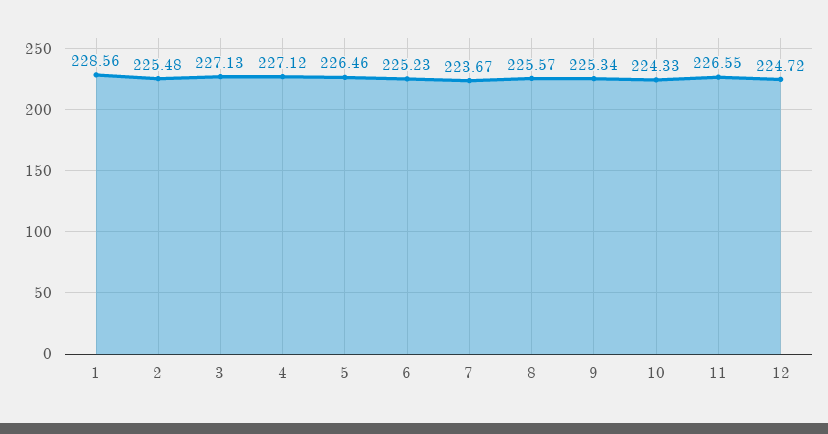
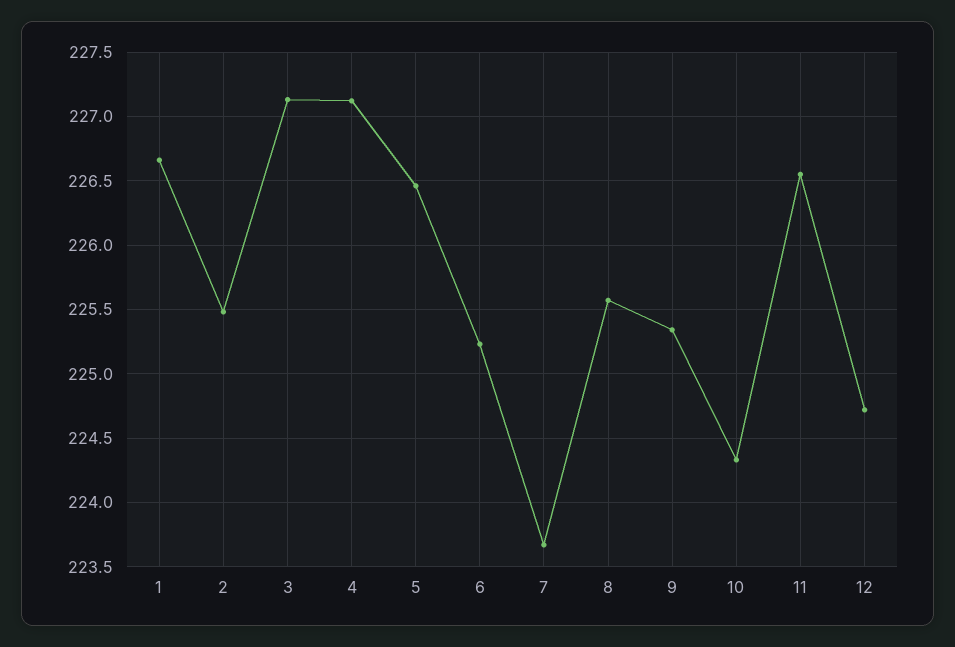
1: 228.56 -> 226.65

